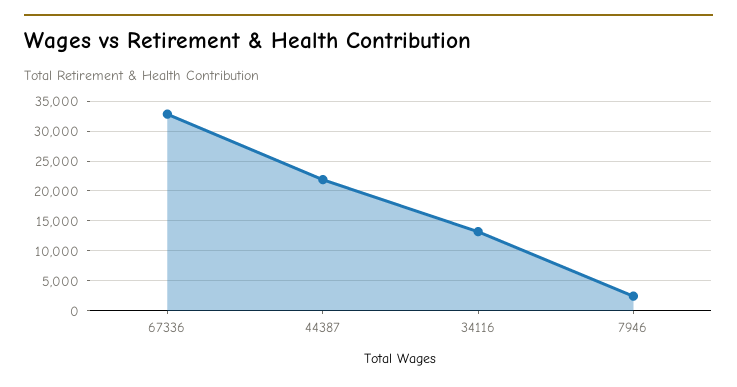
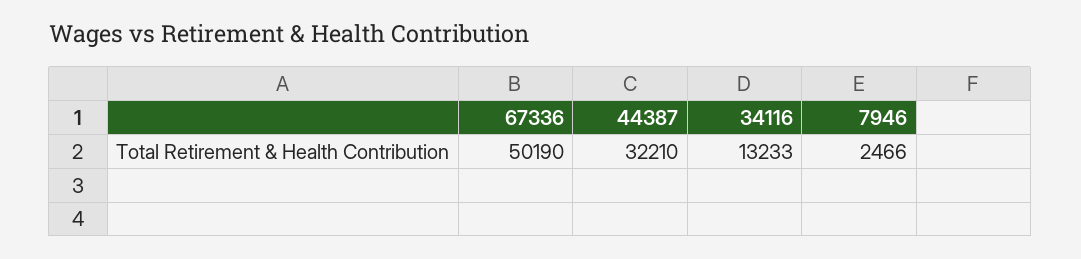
67336: 32500 -> 50190
44387: 22500 -> 32210

